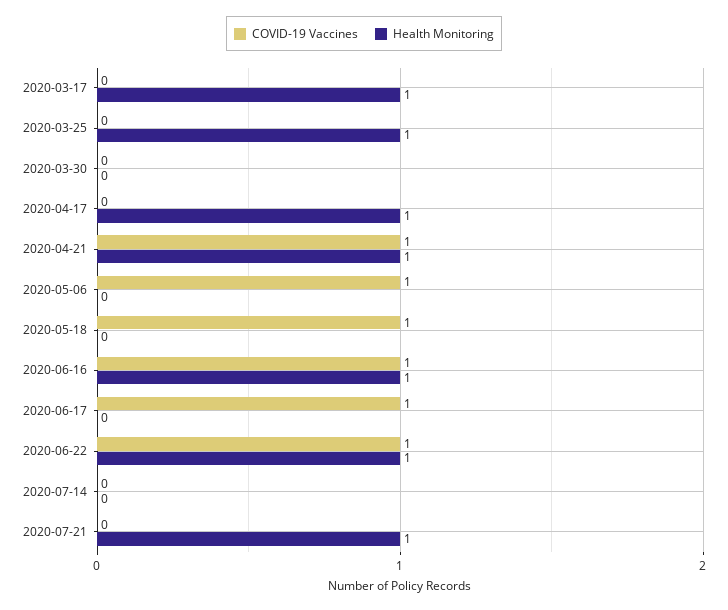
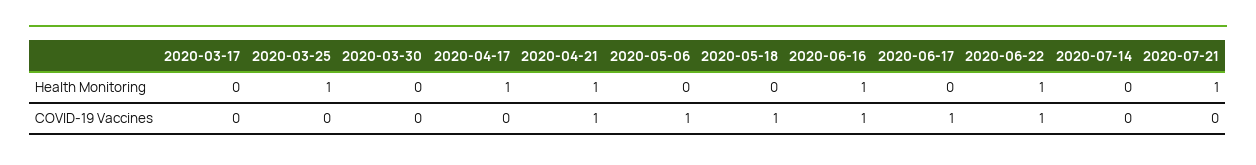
Health Monitoring, 2020-03-17: 1 -> 0

